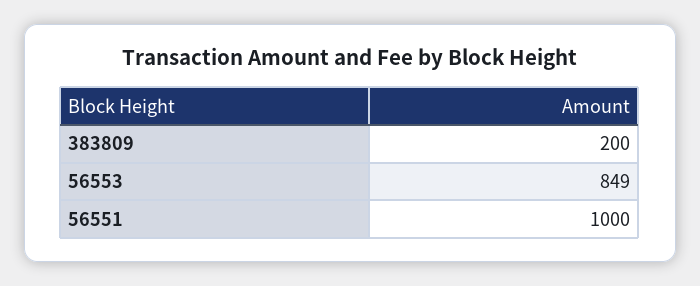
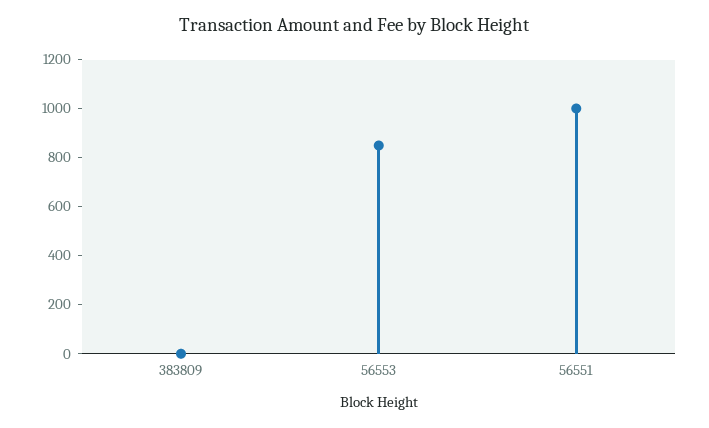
383809: 200 -> 0

